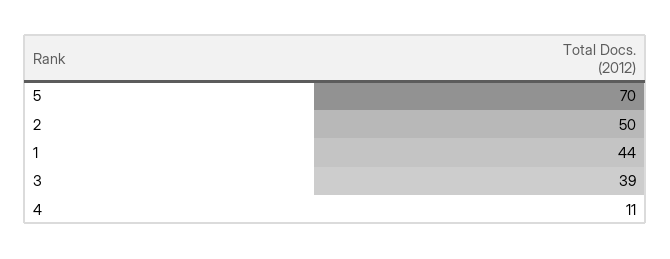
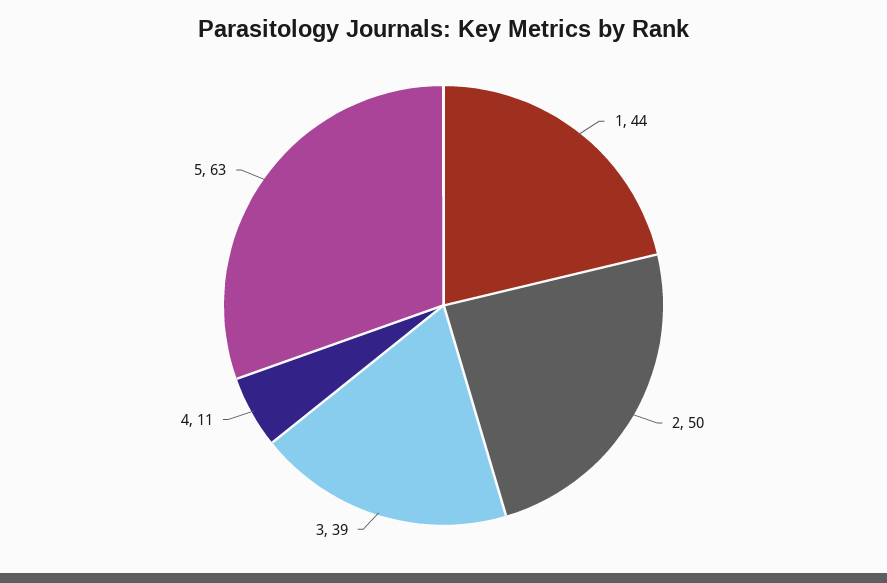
5: 70 -> 63

